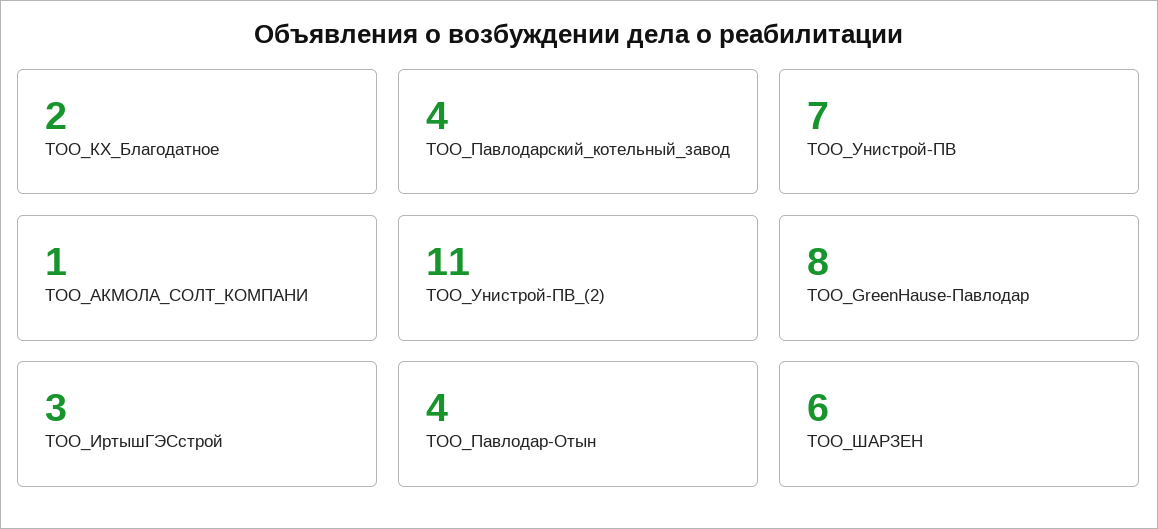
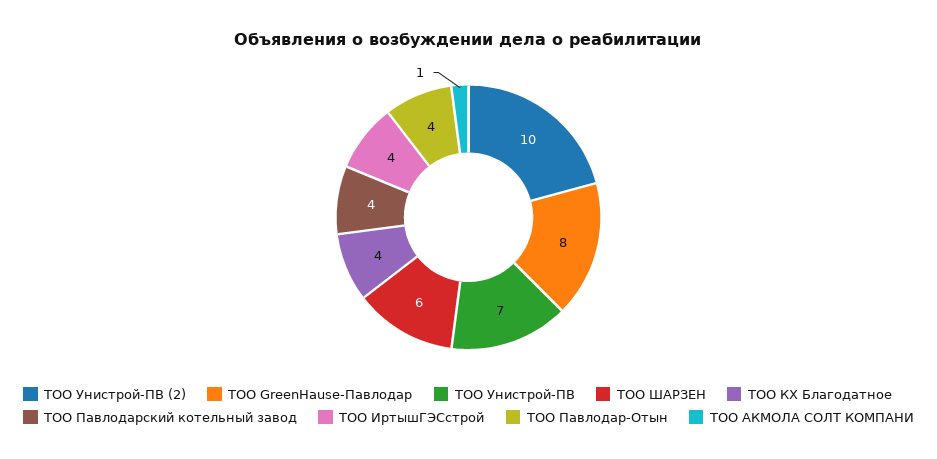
ТОО_КХ_Благодатное: 2 -> 4
ТОО_Унистрой-ПВ_(2): 11 -> 10
ТОО_ИртышГЭСстрой: 3 -> 4

